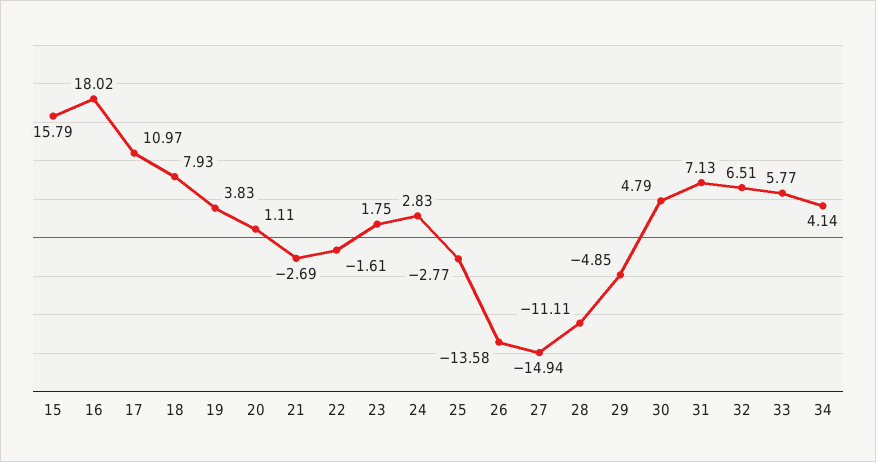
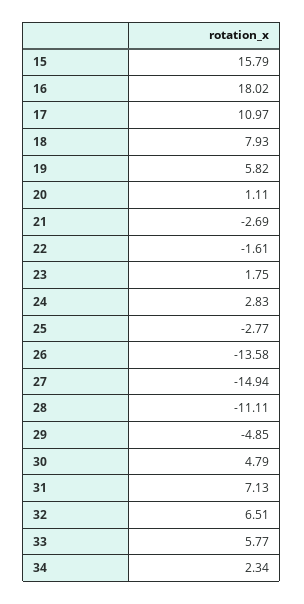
19: 3.83 -> 5.82
34: 4.14 -> 2.34

